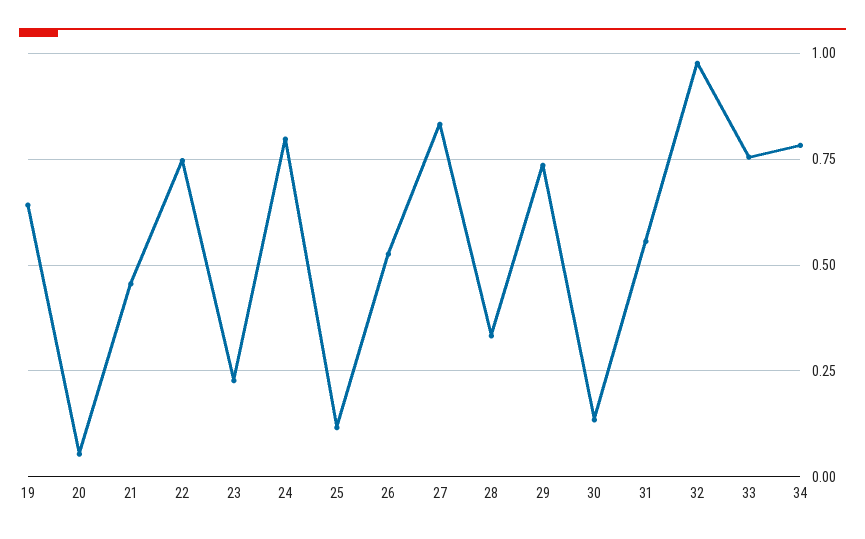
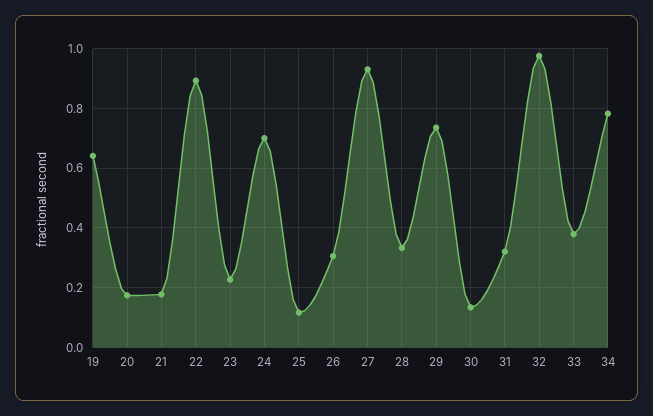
20: 0.05 -> 0.175
21: 0.45 -> 0.175
22: 0.75 -> 0.9
24: 0.8 -> 0.7
26: 0.525 -> 0.3
27: 0.825 -> 0.925
31: 0.55 -> 0.325
33: 0.75 -> 0.375

